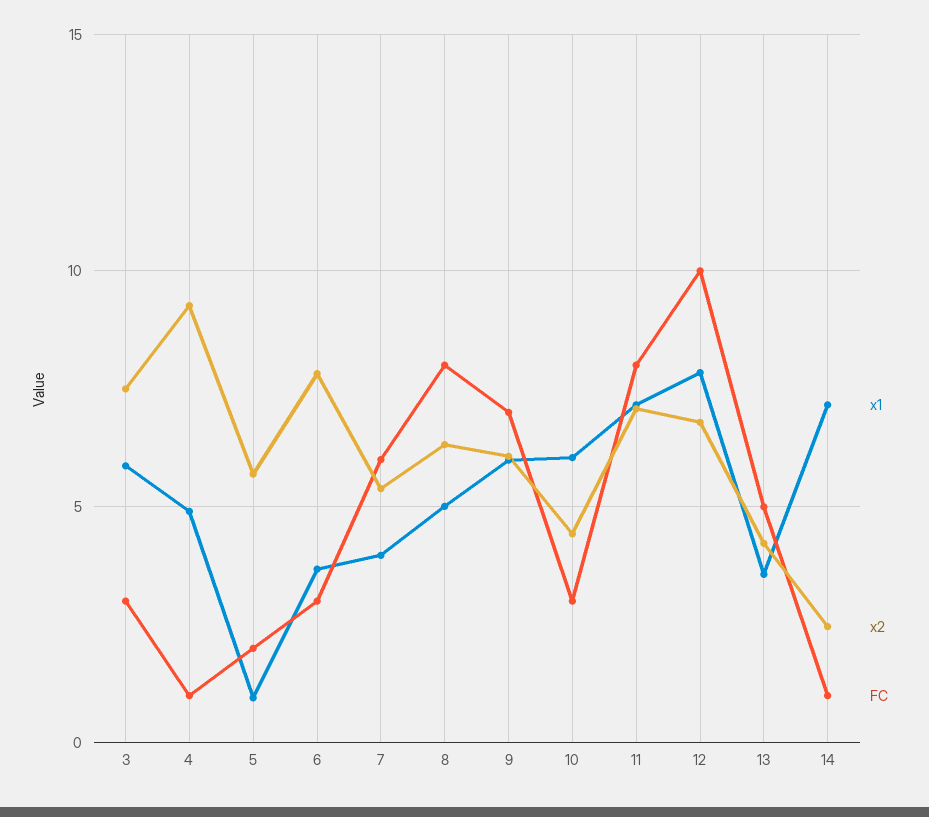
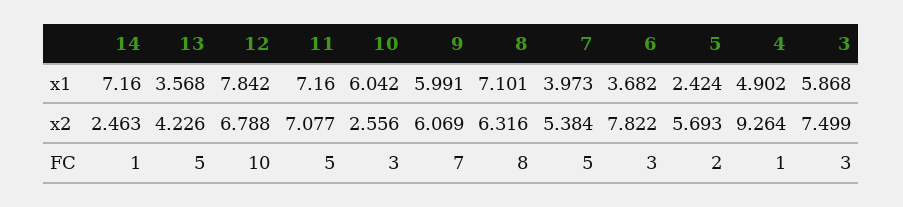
x1, 5: 1 -> 2.424
FC, 7: 6 -> 5
x1, 8: 5 -> 7.101
x2, 10: 4.5 -> 2.556
FC, 11: 8 -> 5

